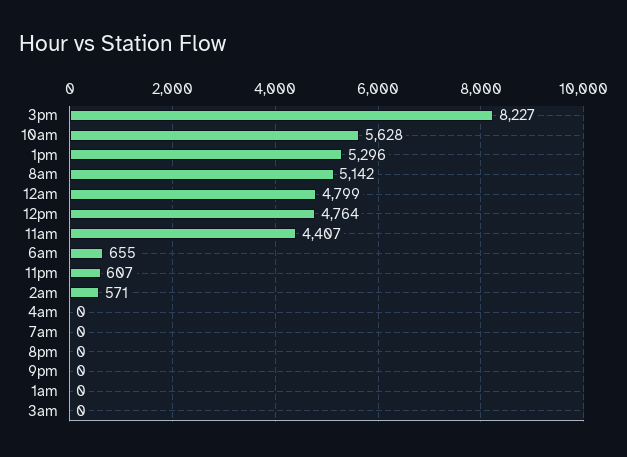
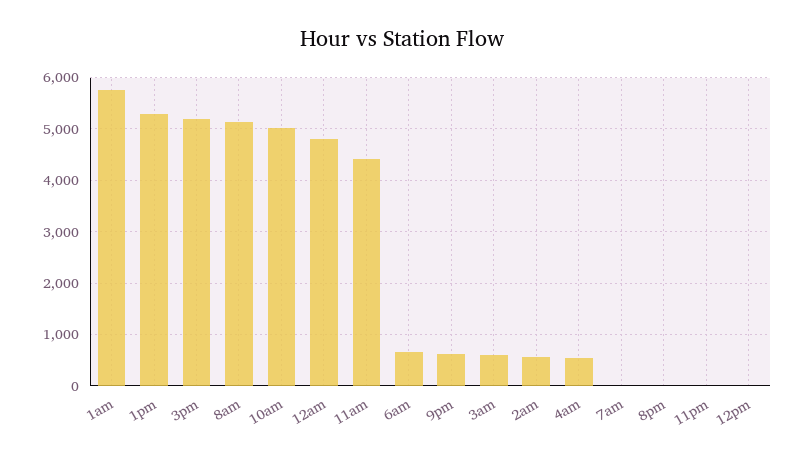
3pm: 8227 -> 5200
10am: 5628 -> 5000
12pm: 4764 -> 0
11pm: 607 -> 0
4am: 0 -> 600
9pm: 0 -> 600
1am: 0 -> 5800
3am: 0 -> 600

